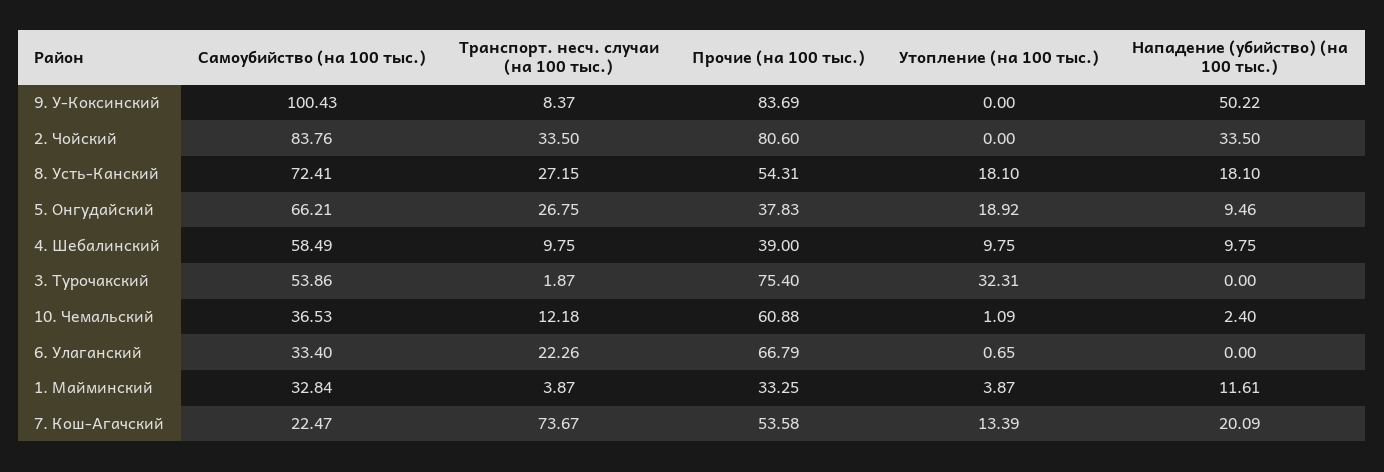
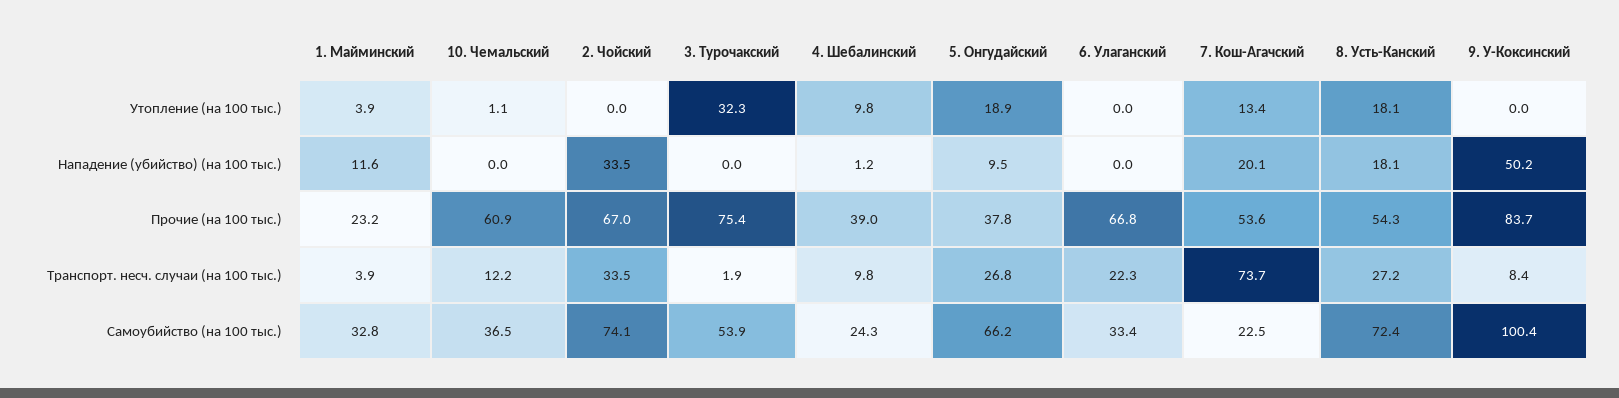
Самоубийство (на 100 тыс.), 2. Чойский: 83.76 -> 74.1
Прочие (на 100 тыс.), 2. Чойский: 80.6 -> 67
Самоубийство (на 100 тыс.), 4. Шебалинский: 58.49 -> 24.3
Нападение (убийство) (на 100 тыс.), 4. Шебалинский: 9.75 -> 1.2
Нападение (убийство) (на 100 тыс.), 10. Чемальский: 2.4 -> 0
Утопление (на 100 тыс.), 6. Улаганский: 0.65 -> 0
Прочие (на 100 тыс.), 1. Майминский: 33.25 -> 23.2

